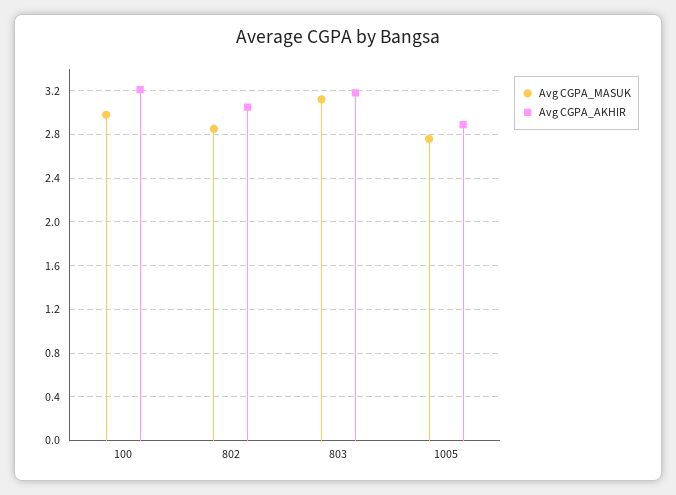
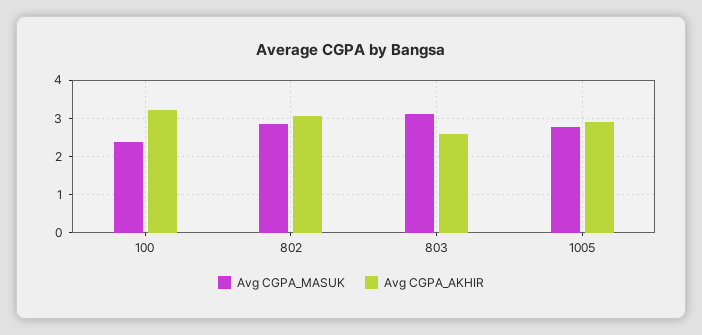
Avg CGPA_MASUK, 100: 3 -> 2.4
Avg CGPA_AKHIR, 803: 3.2 -> 2.6

